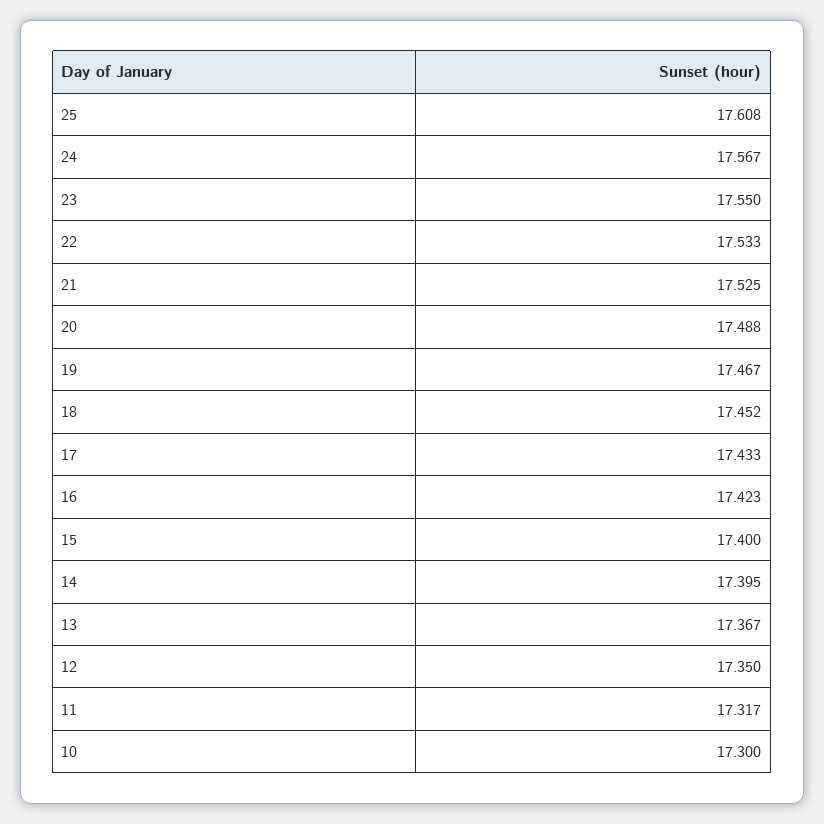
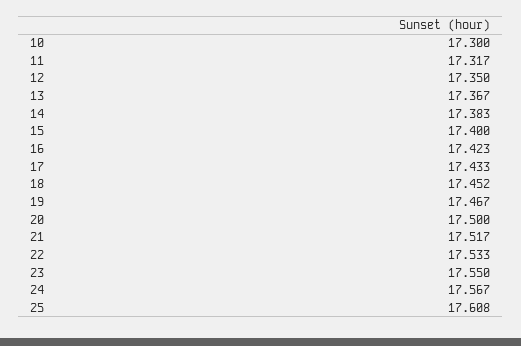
21: 17.525 -> 17.517
20: 17.488 -> 17.5
14: 17.395 -> 17.383

